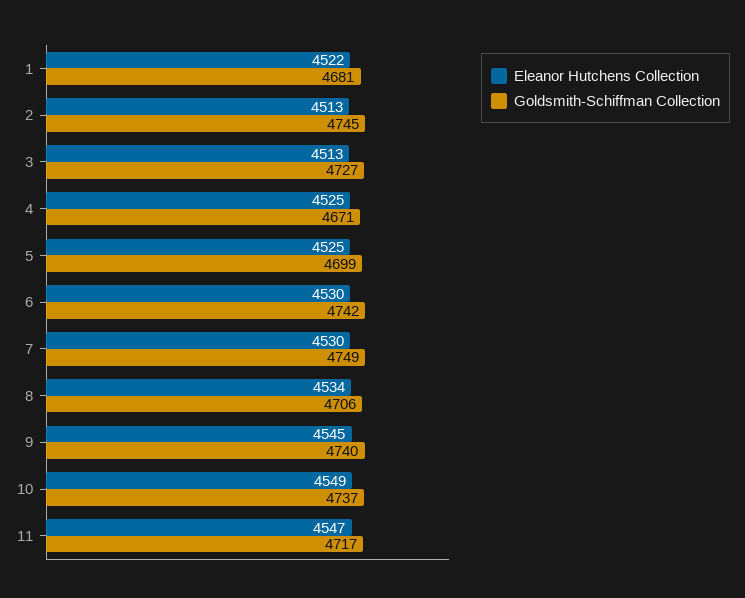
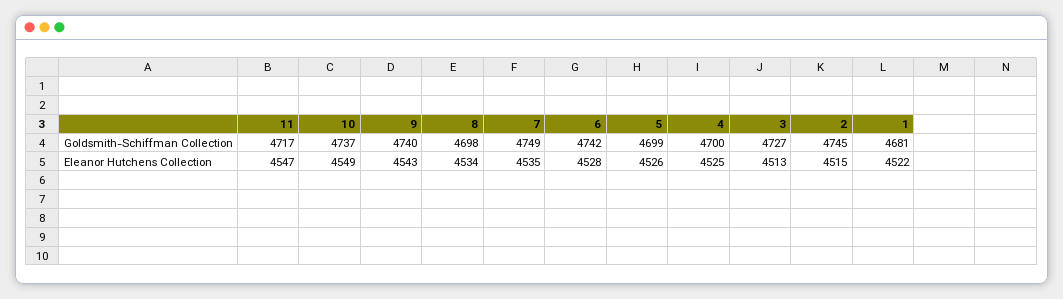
Eleanor Hutchens Collection, 2: 4513 -> 4515
Goldsmith-Schiffman Collection, 4: 4671 -> 4700
Eleanor Hutchens Collection, 5: 4525 -> 4526
Eleanor Hutchens Collection, 6: 4530 -> 4528
Eleanor Hutchens Collection, 7: 4530 -> 4535
Goldsmith-Schiffman Collection, 8: 4706 -> 4698
Eleanor Hutchens Collection, 9: 4545 -> 4543

